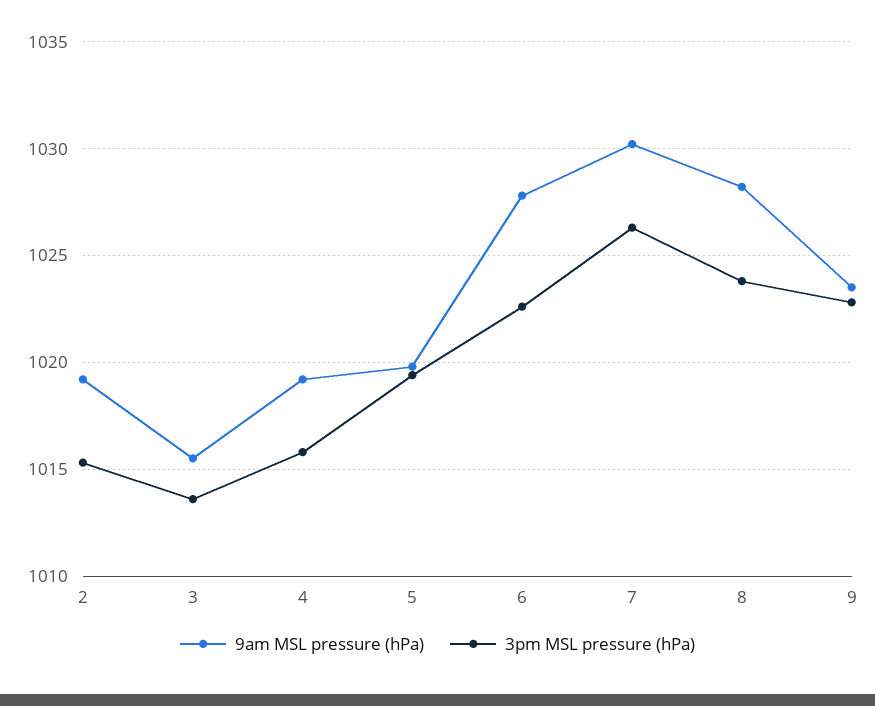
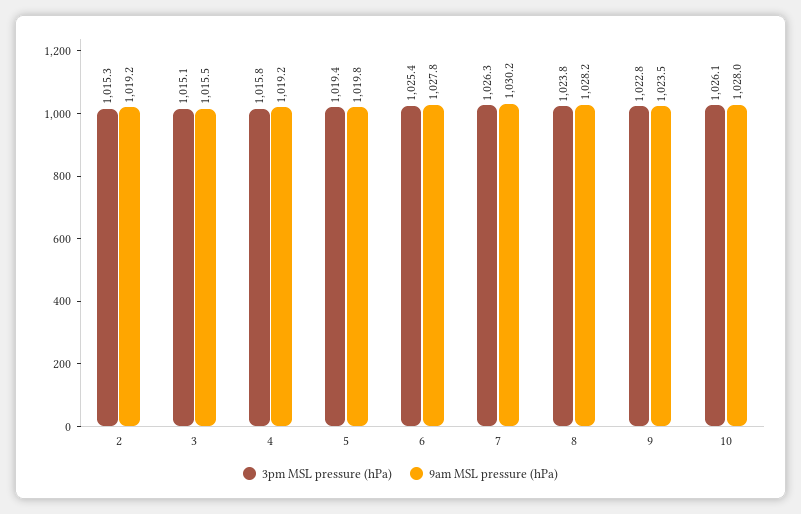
3pm MSL pressure (hPa), 3: 1013.5 -> 1015.1
3pm MSL pressure (hPa), 6: 1022.5 -> 1025.4
3pm MSL pressure (hPa), 10: none -> 1026.1
9am MSL pressure (hPa), 10: none -> 1028

